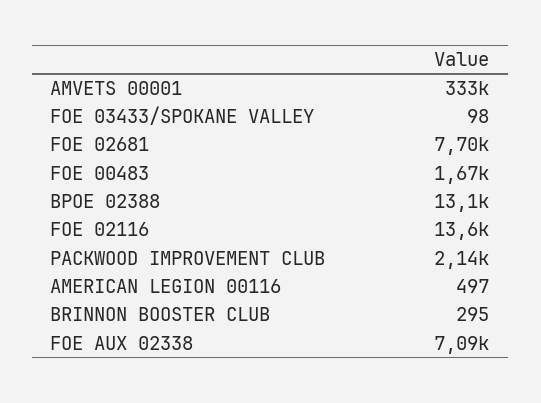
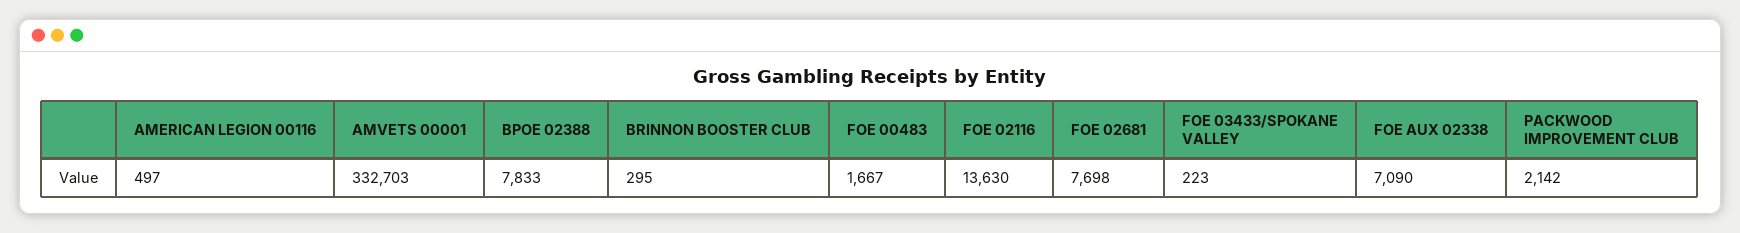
FOE 03433/SPOKANE VALLEY: 98 -> 223
BPOE 02388: 13100 -> 7833

